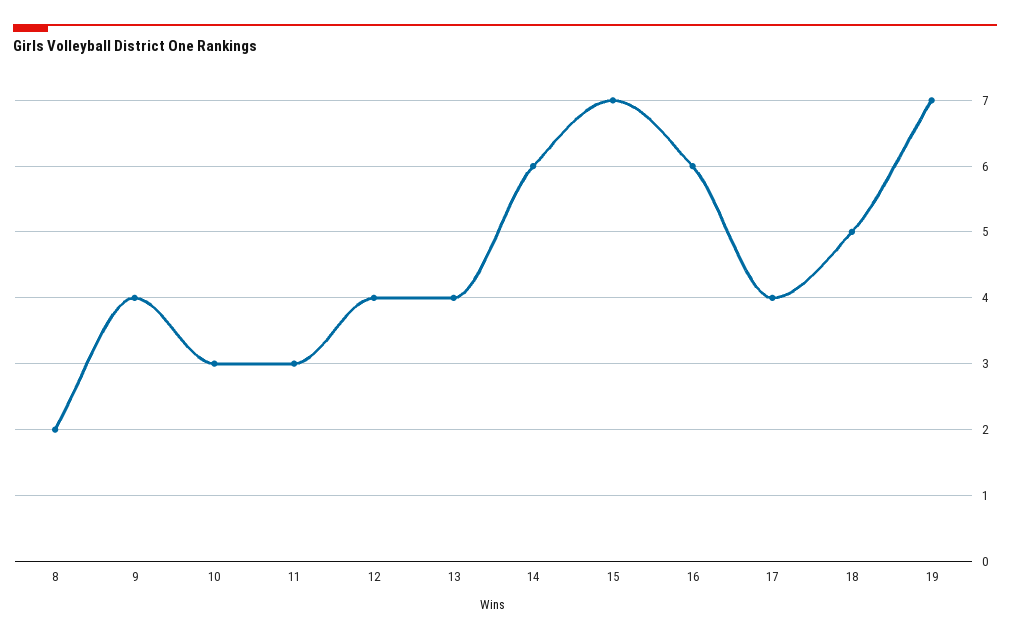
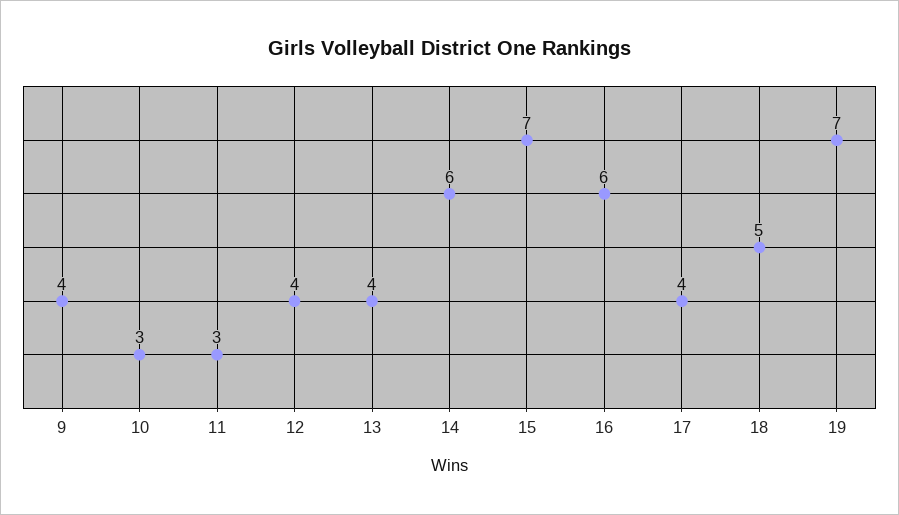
8: 2 -> none

